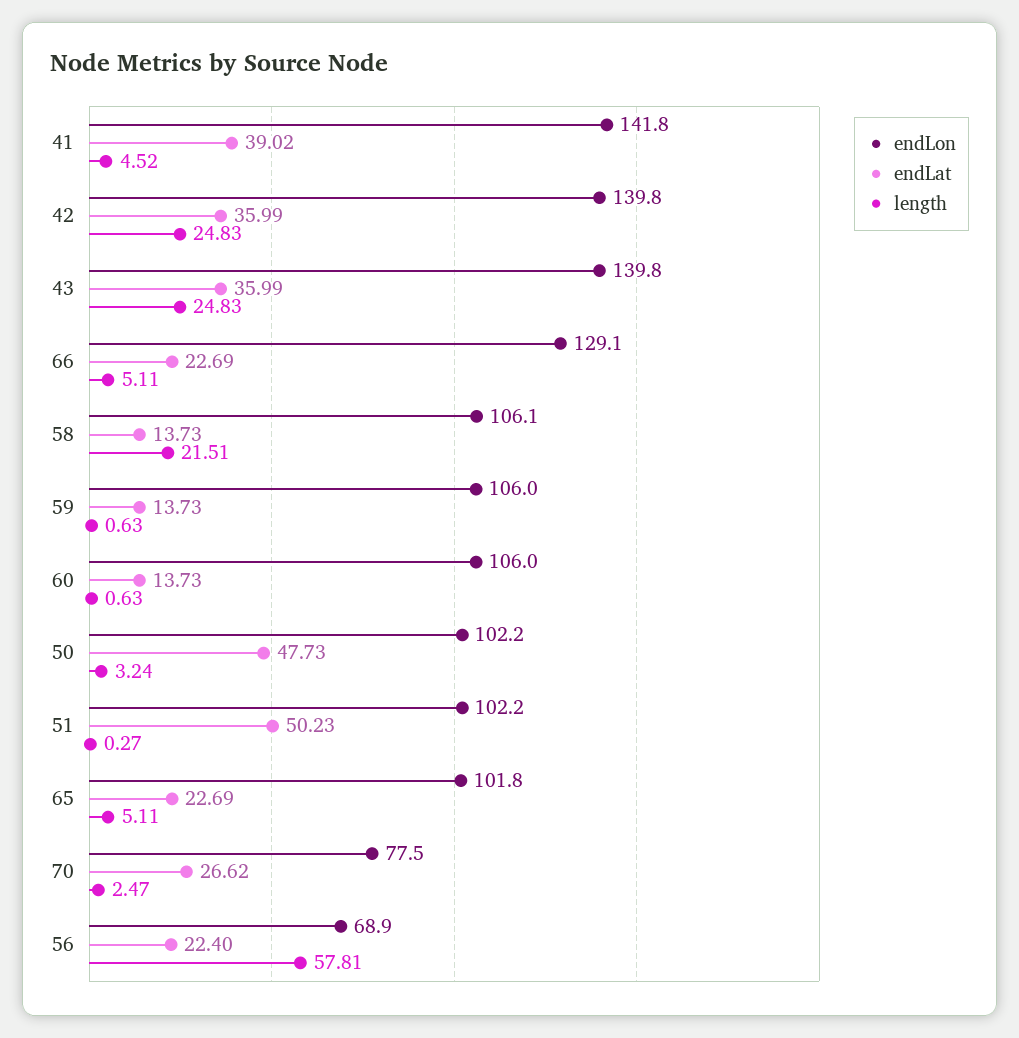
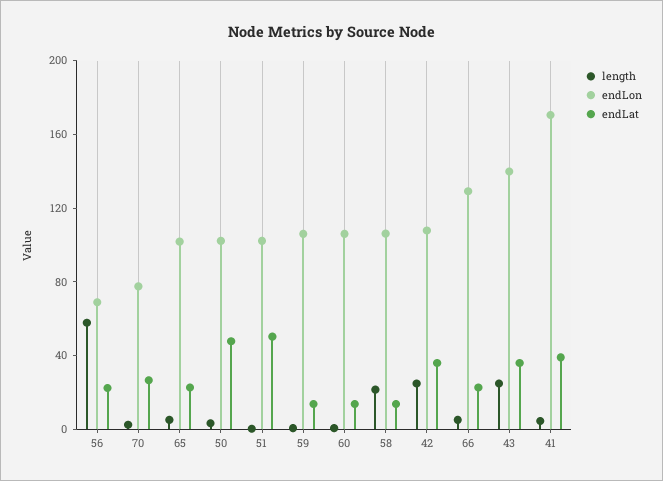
endLon, 41: 141.8 -> 170
endLon, 42: 139.8 -> 110

